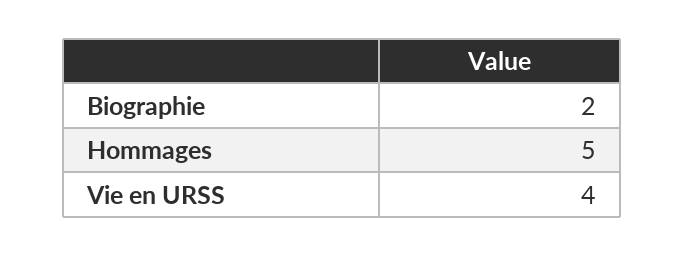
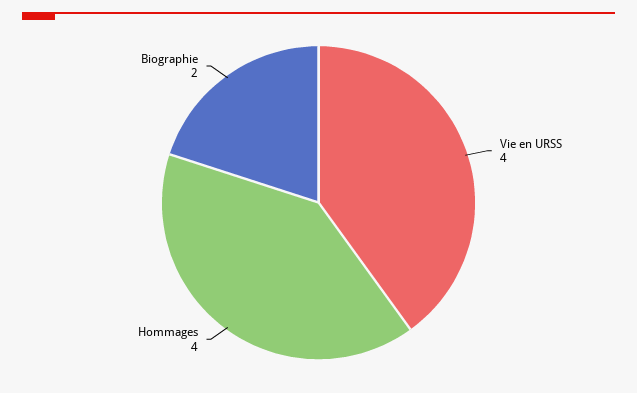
Hommages: 5 -> 4

